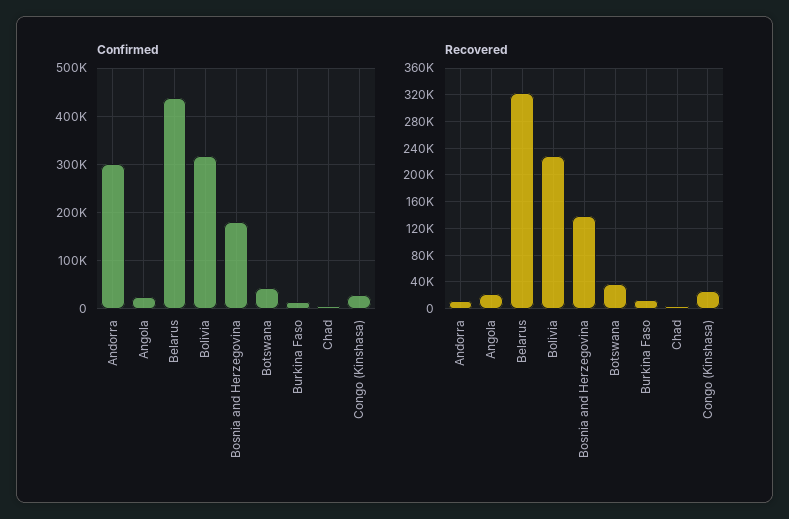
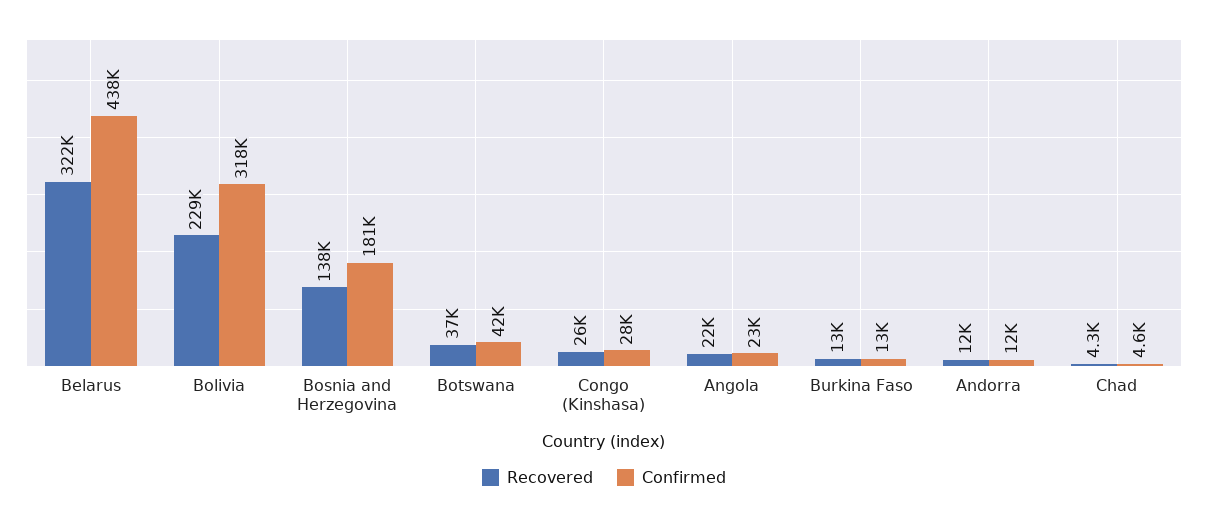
Confirmed, Andorra: 300000 -> 12000

